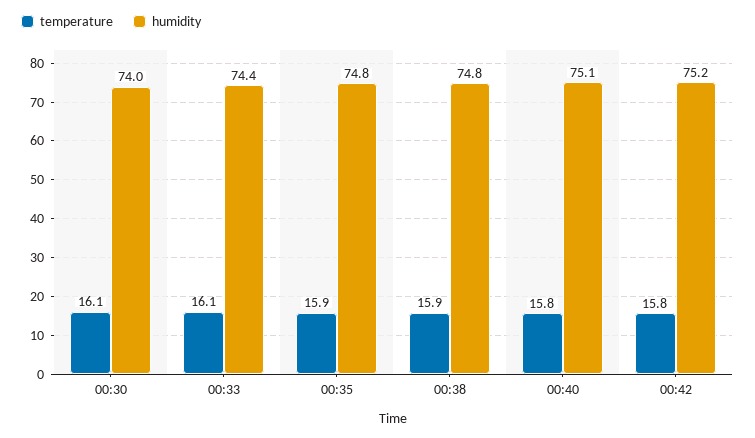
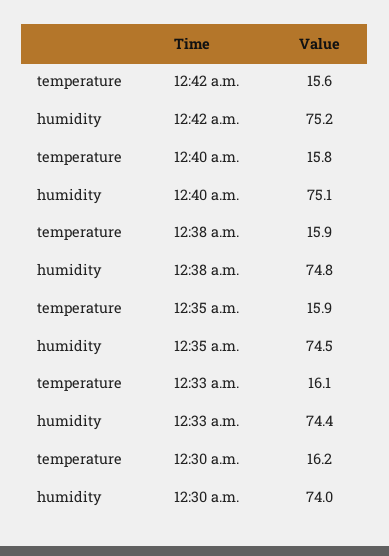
temperature, 00:30: 16.1 -> 16.2
humidity, 00:35: 74.8 -> 74.5
temperature, 00:42: 15.8 -> 15.6

